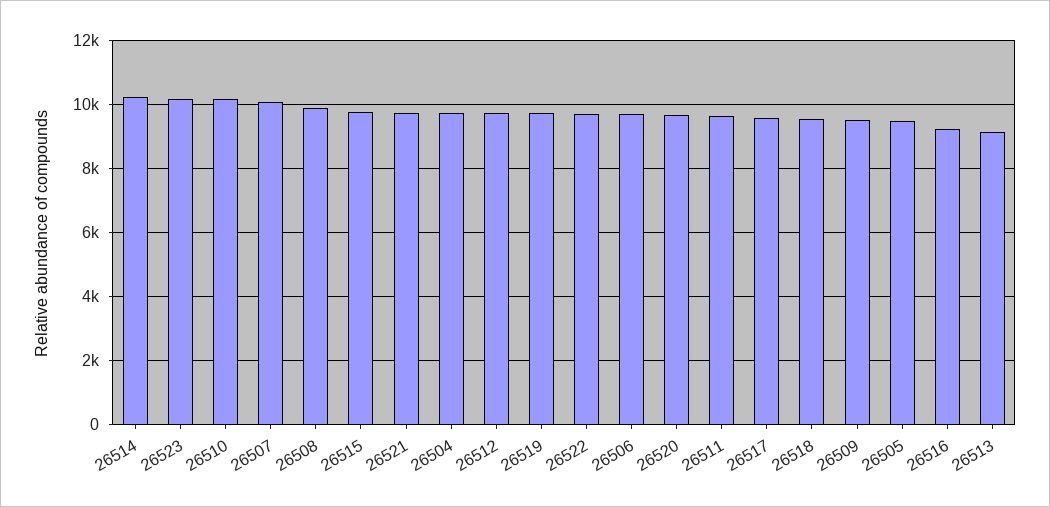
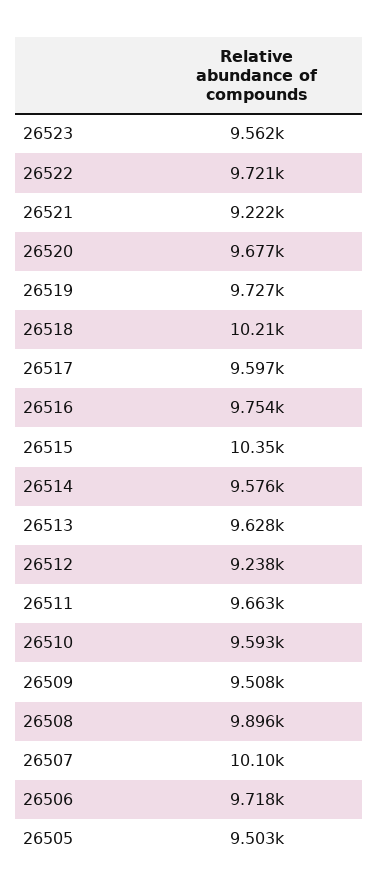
26514: 10200 -> 9576
26523: 10200 -> 9562
26510: 10200 -> 9593
26515: 9800 -> 10350
26521: 9800 -> 9222
26504: 9800 -> none
26512: 9800 -> 9238
26518: 9600 -> 10210
26516: 9200 -> 9754
26513: 9200 -> 9628

